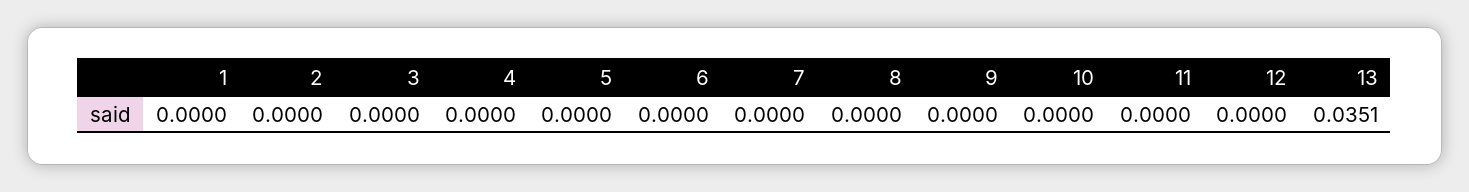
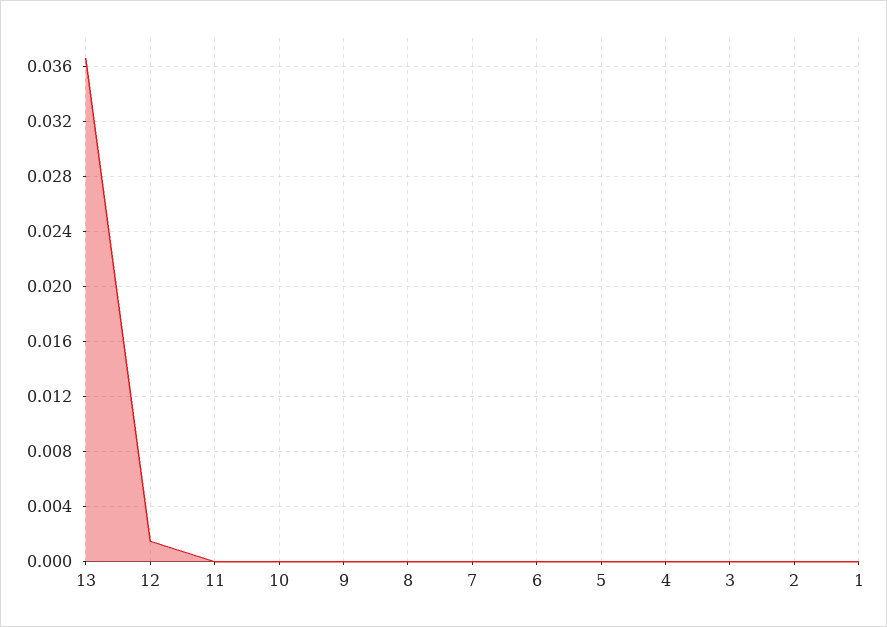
12: 0 -> 0.0015
13: 0.0351 -> 0.0365

